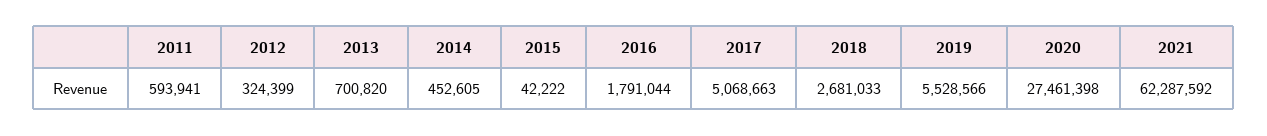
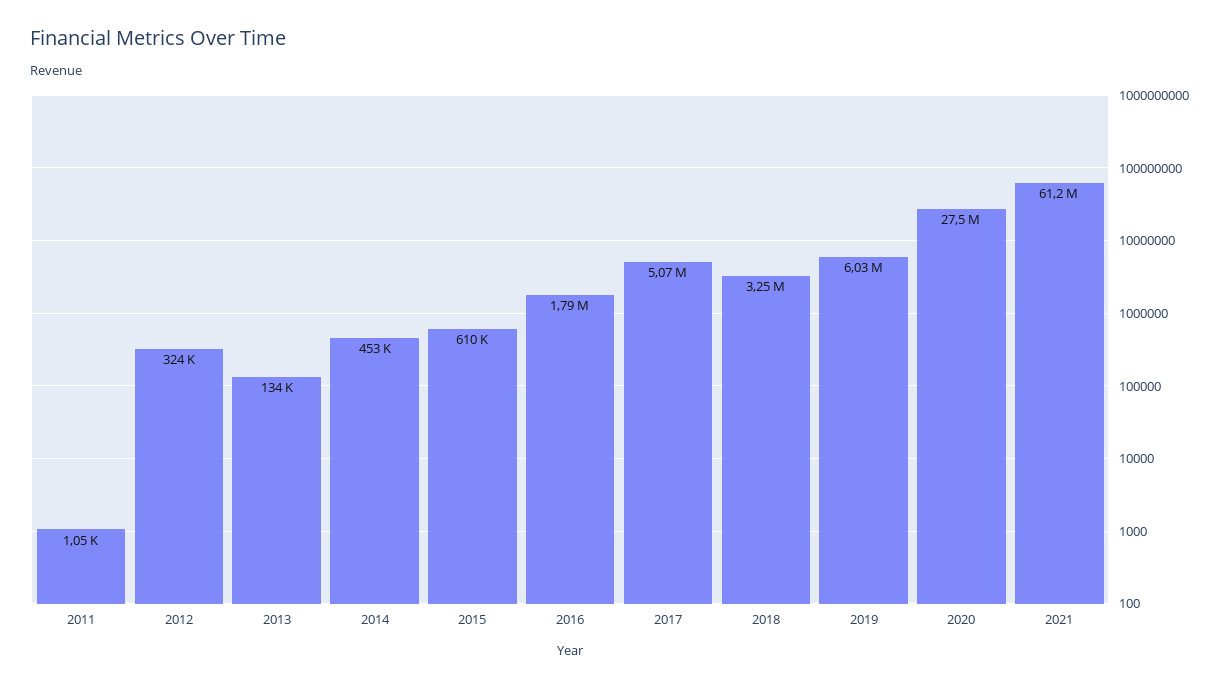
2011: 593941 -> 1050
2013: 700820 -> 134000
2015: 42222 -> 610000
2018: 2681033 -> 3250000
2019: 5528566 -> 6030000
2021: 62287592 -> 61200000

